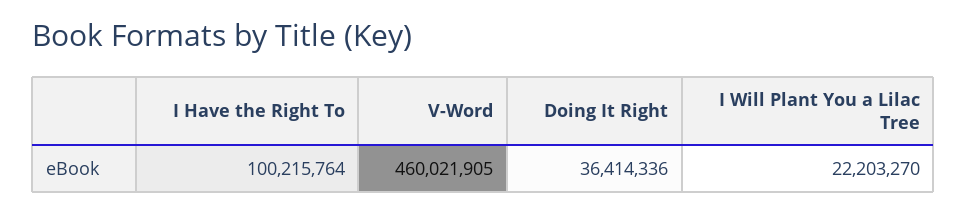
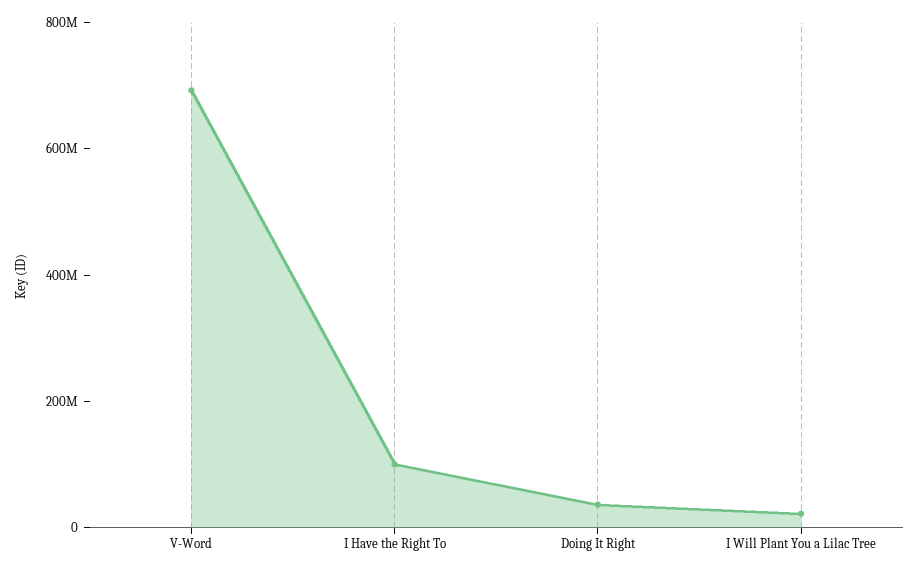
V-Word: 460021905 -> 700000000

